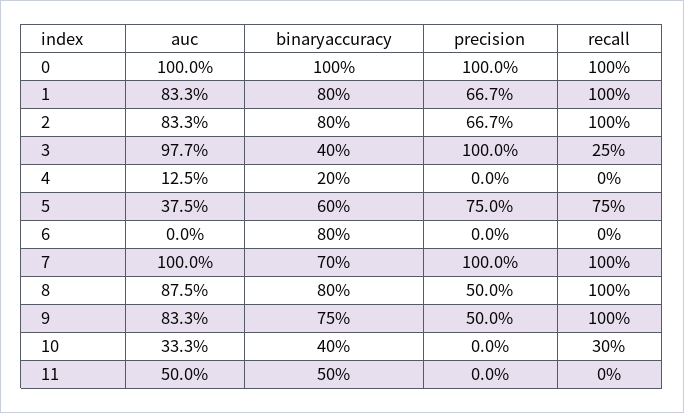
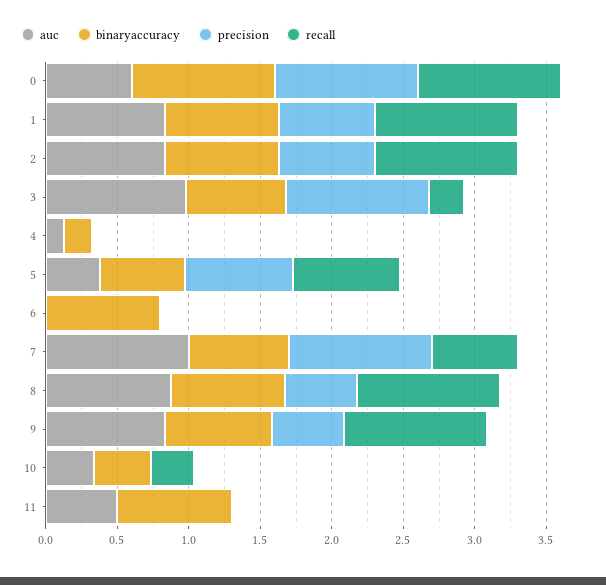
auc, 0: 1 -> 0.6
binaryaccuracy, 3: 0.4 -> 0.7
recall, 7: 1 -> 0.6
binaryaccuracy, 11: 0.5 -> 0.8

